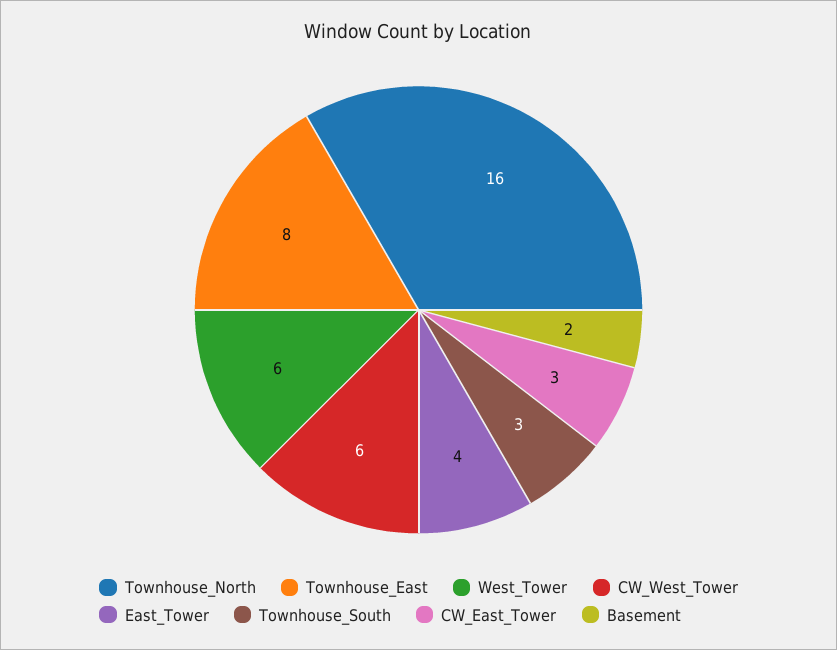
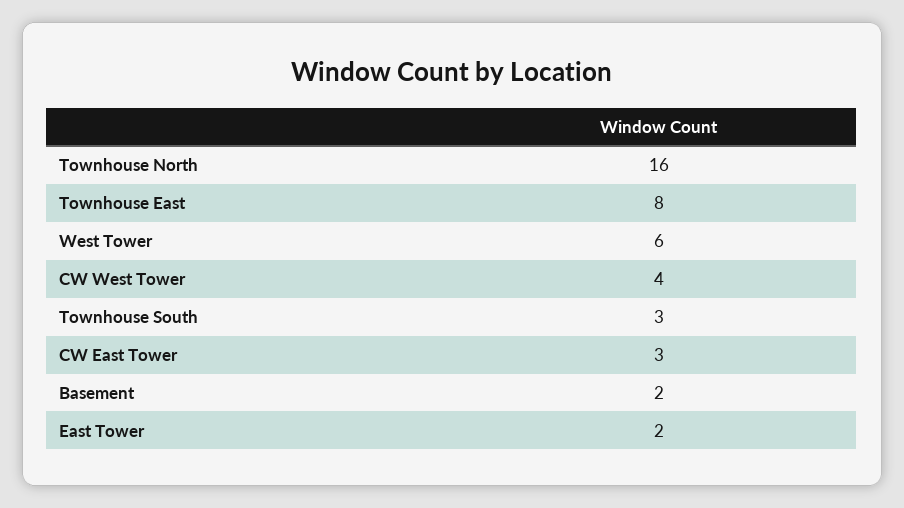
CW_West_Tower: 6 -> 4
East_Tower: 4 -> 2

